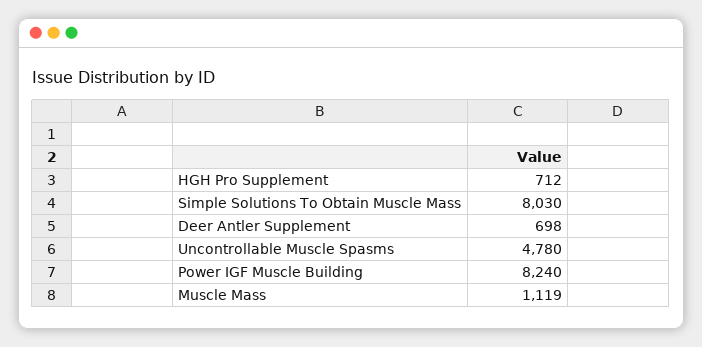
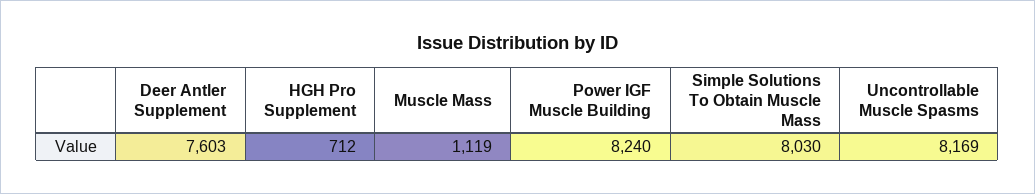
Deer Antler Supplement: 698 -> 7603
Uncontrollable Muscle Spasms: 4780 -> 8169

